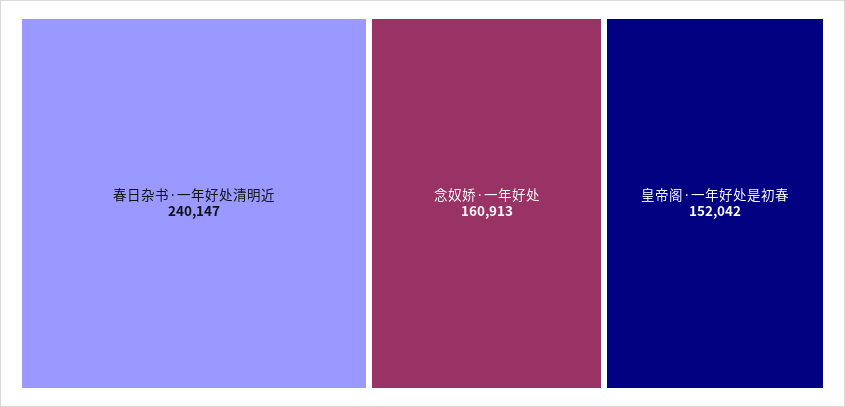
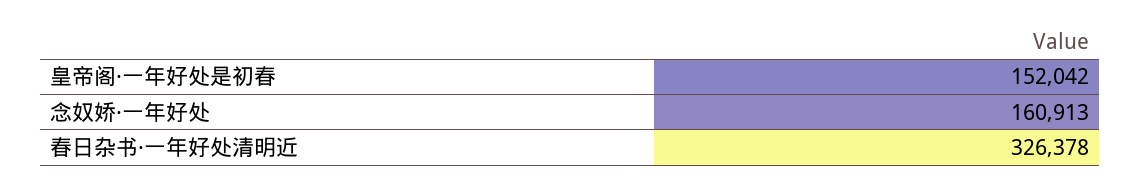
春日杂书·一年好处清明近: 240147 -> 326378

